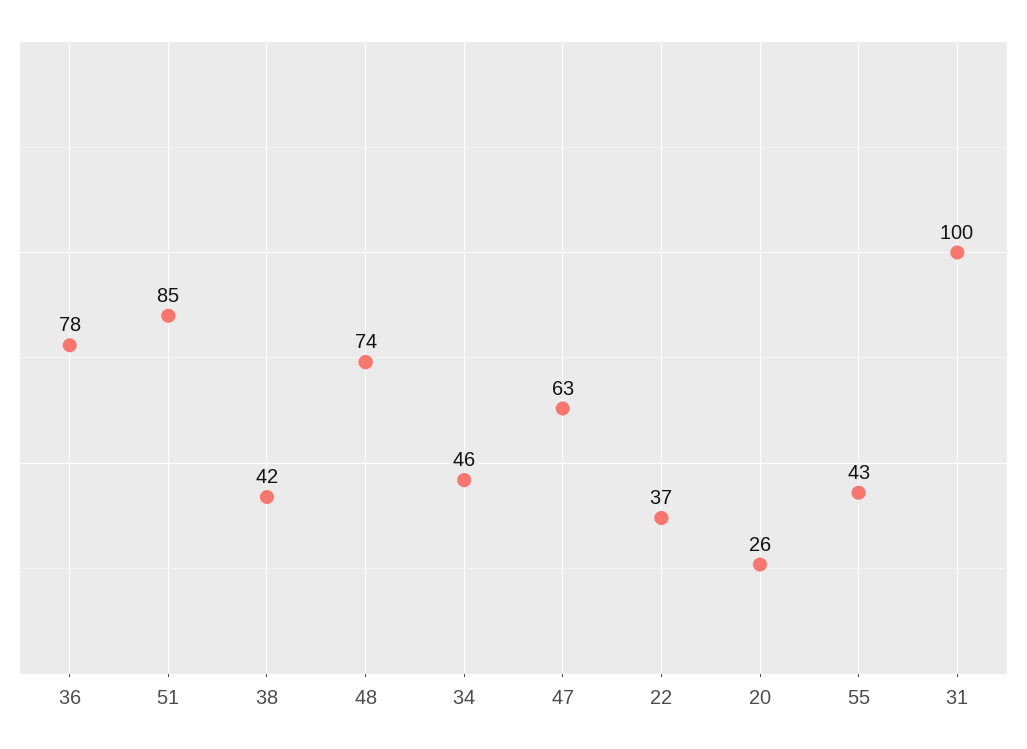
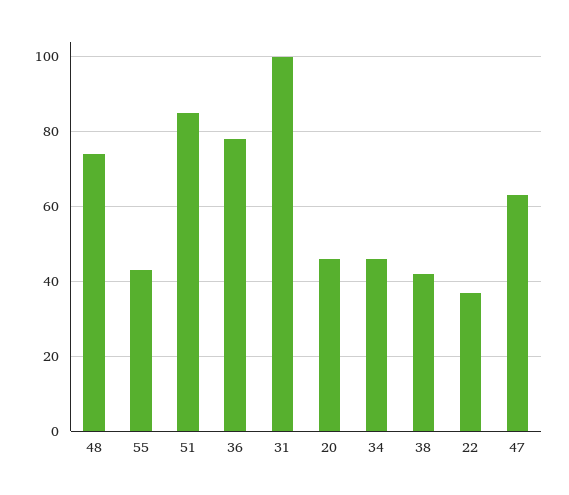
20: 26 -> 45

